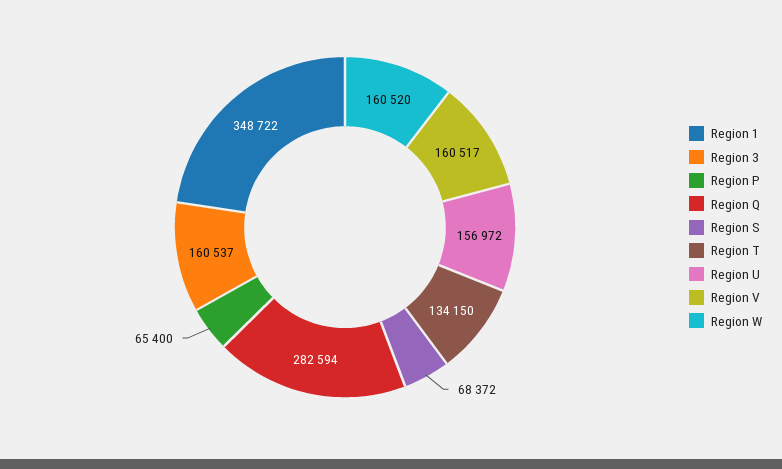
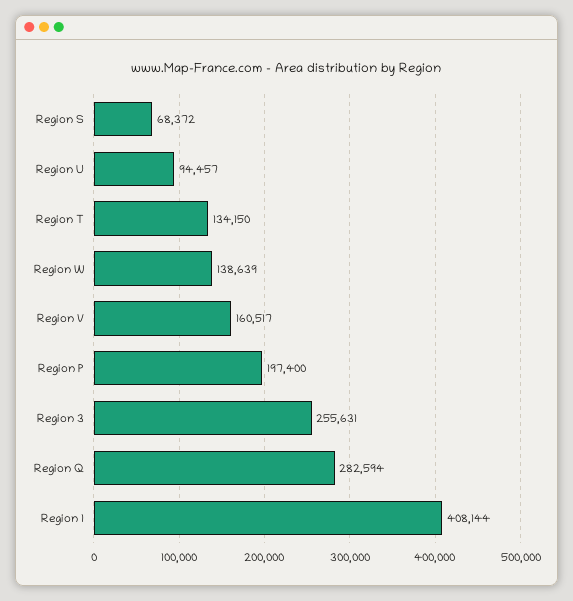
Region 1: 348722 -> 408144
Region 3: 160537 -> 255631
Region P: 65400 -> 197400
Region U: 156972 -> 94457
Region W: 160520 -> 138639

